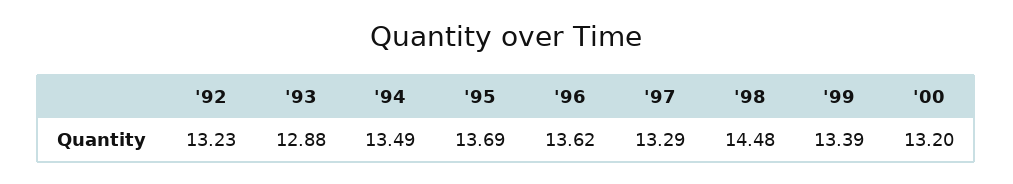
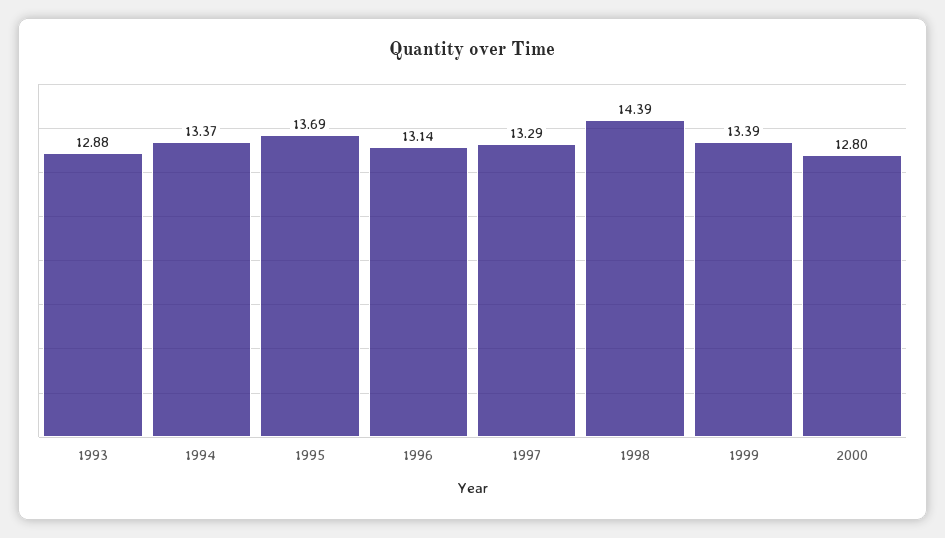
'92: 13.23 -> none
'94: 13.49 -> 13.37
'96: 13.62 -> 13.14
'98: 14.48 -> 14.39
'00: 13.2 -> 12.8

